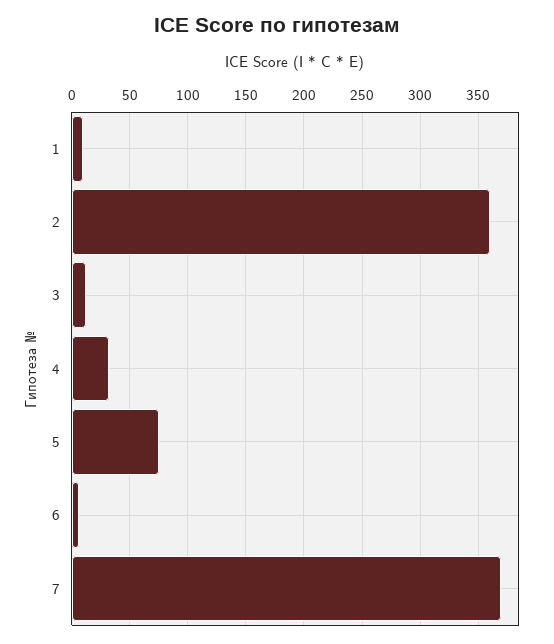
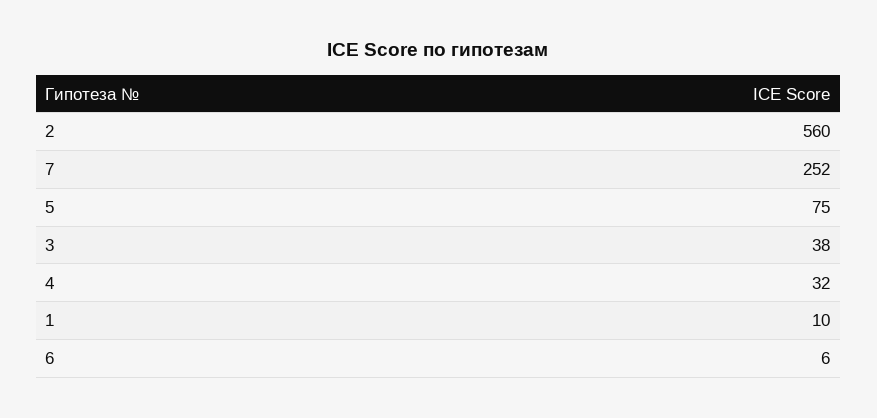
2: 360 -> 560
3: 10 -> 38
7: 370 -> 252

